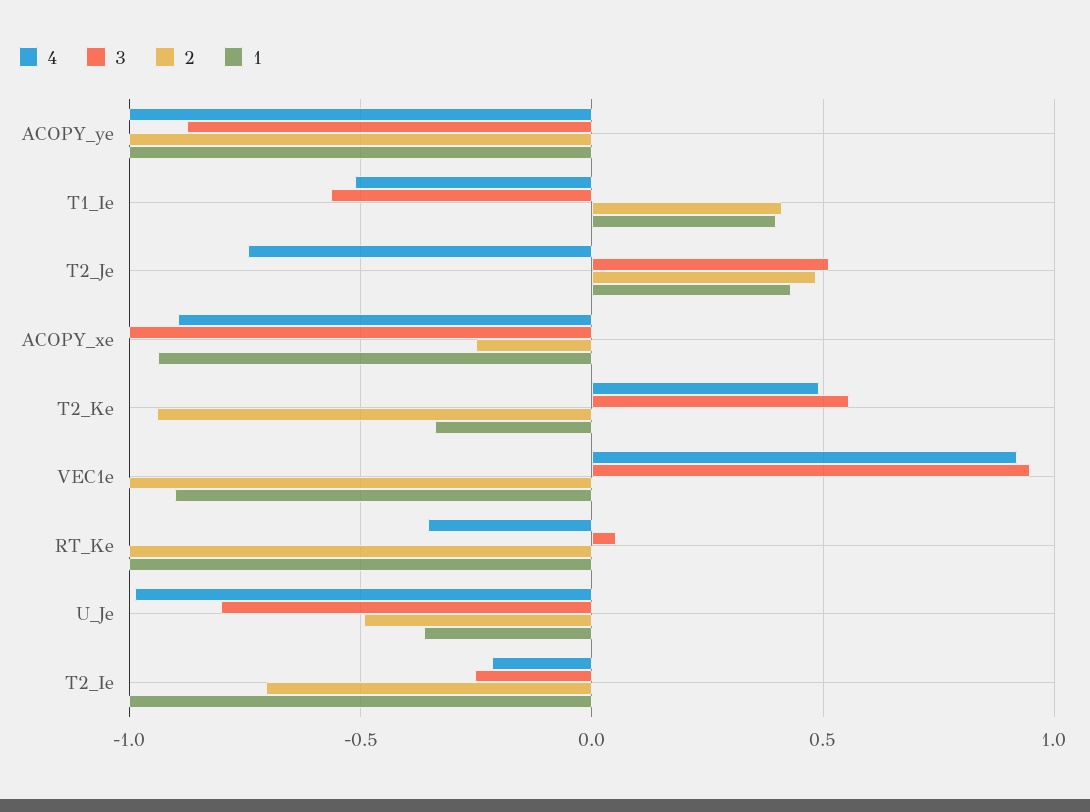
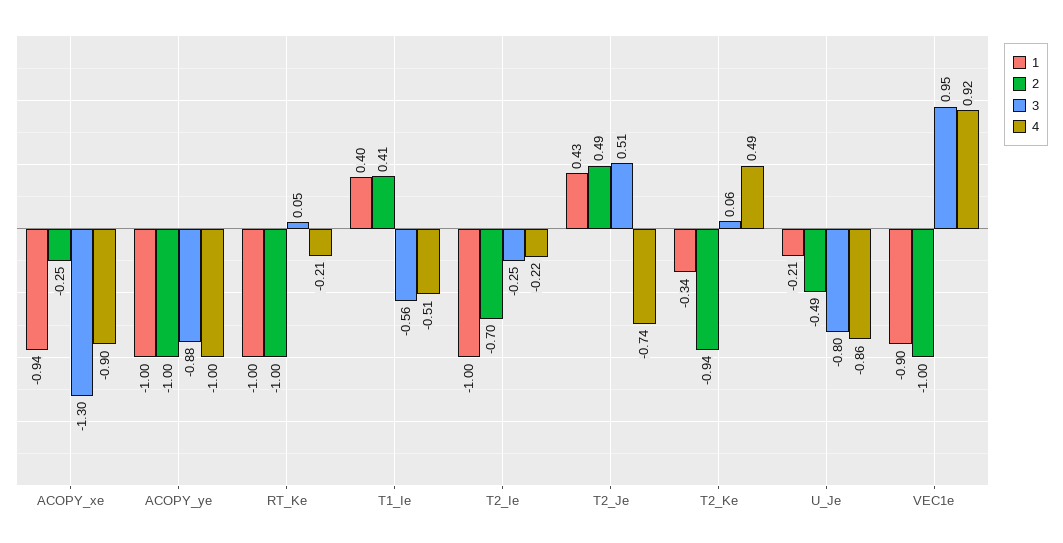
3, ACOPY_xe: -1 -> -1.3
3, T2_Ke: 0.55 -> 0.06
4, RT_Ke: -0.35 -> -0.21
4, U_Je: -1 -> -0.86
1, U_Je: -0.35 -> -0.21

